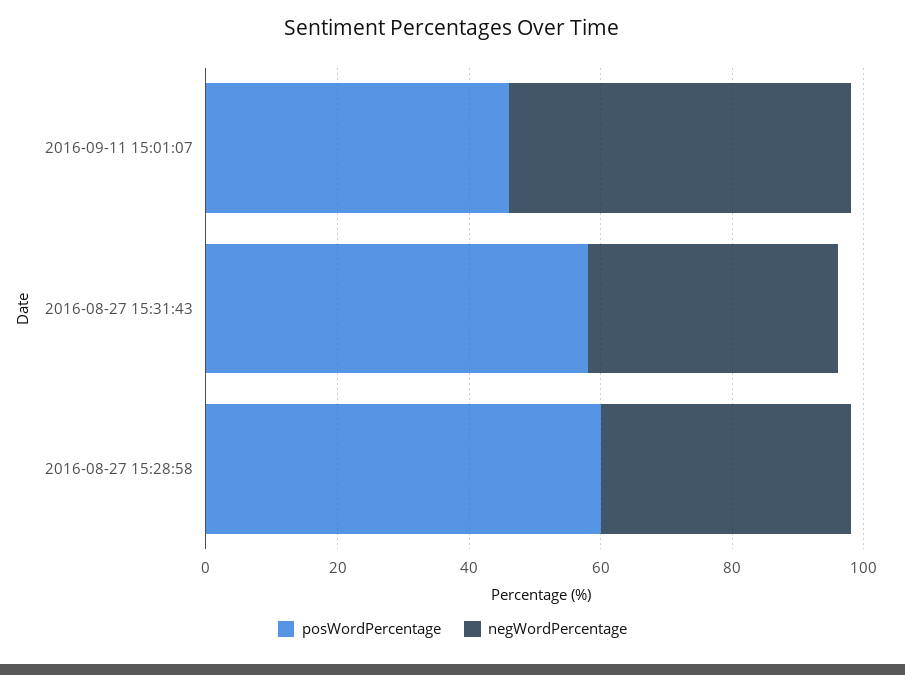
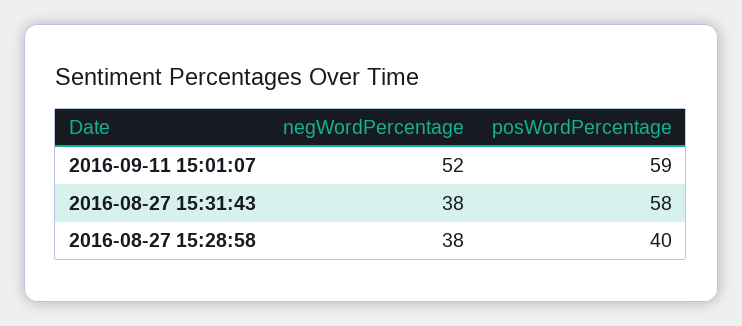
posWordPercentage, 2016-09-11 15:01:07: 45 -> 59
posWordPercentage, 2016-08-27 15:28:58: 60 -> 40

